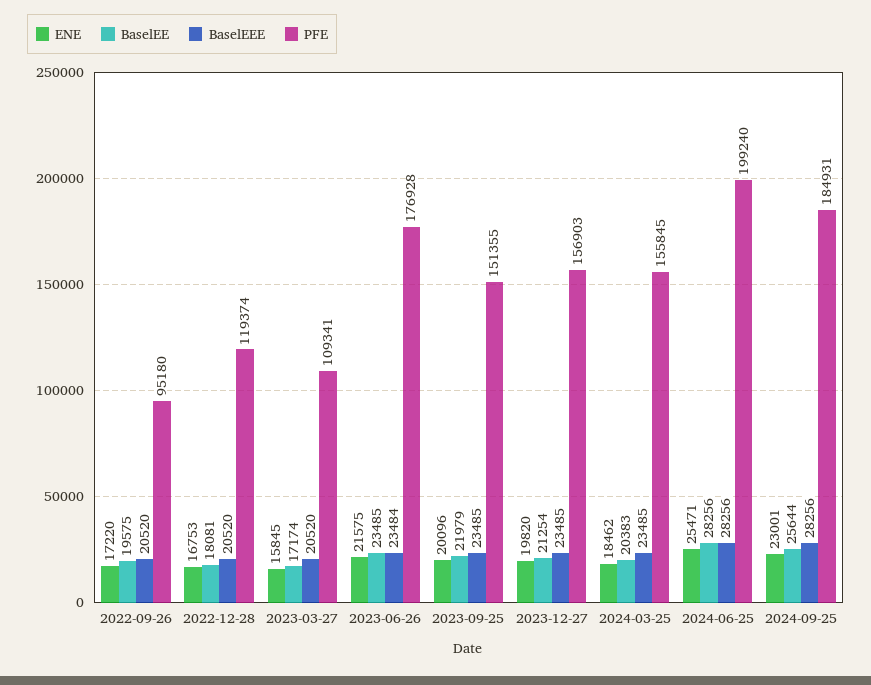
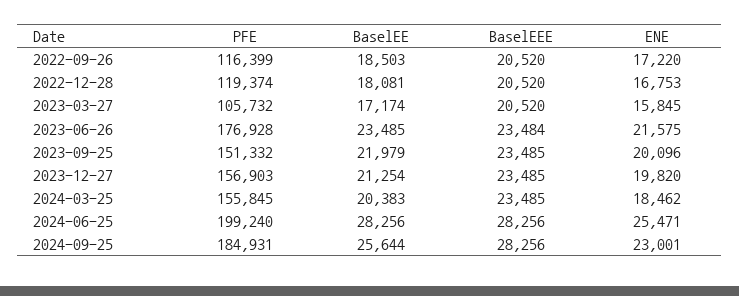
BaselEE, 2022-09-26: 19575 -> 18503
PFE, 2022-09-26: 95180 -> 116399
PFE, 2023-03-27: 109341 -> 105732
PFE, 2023-09-25: 151355 -> 151332

